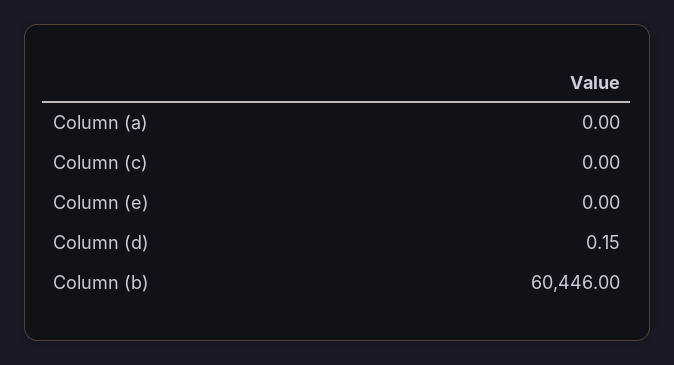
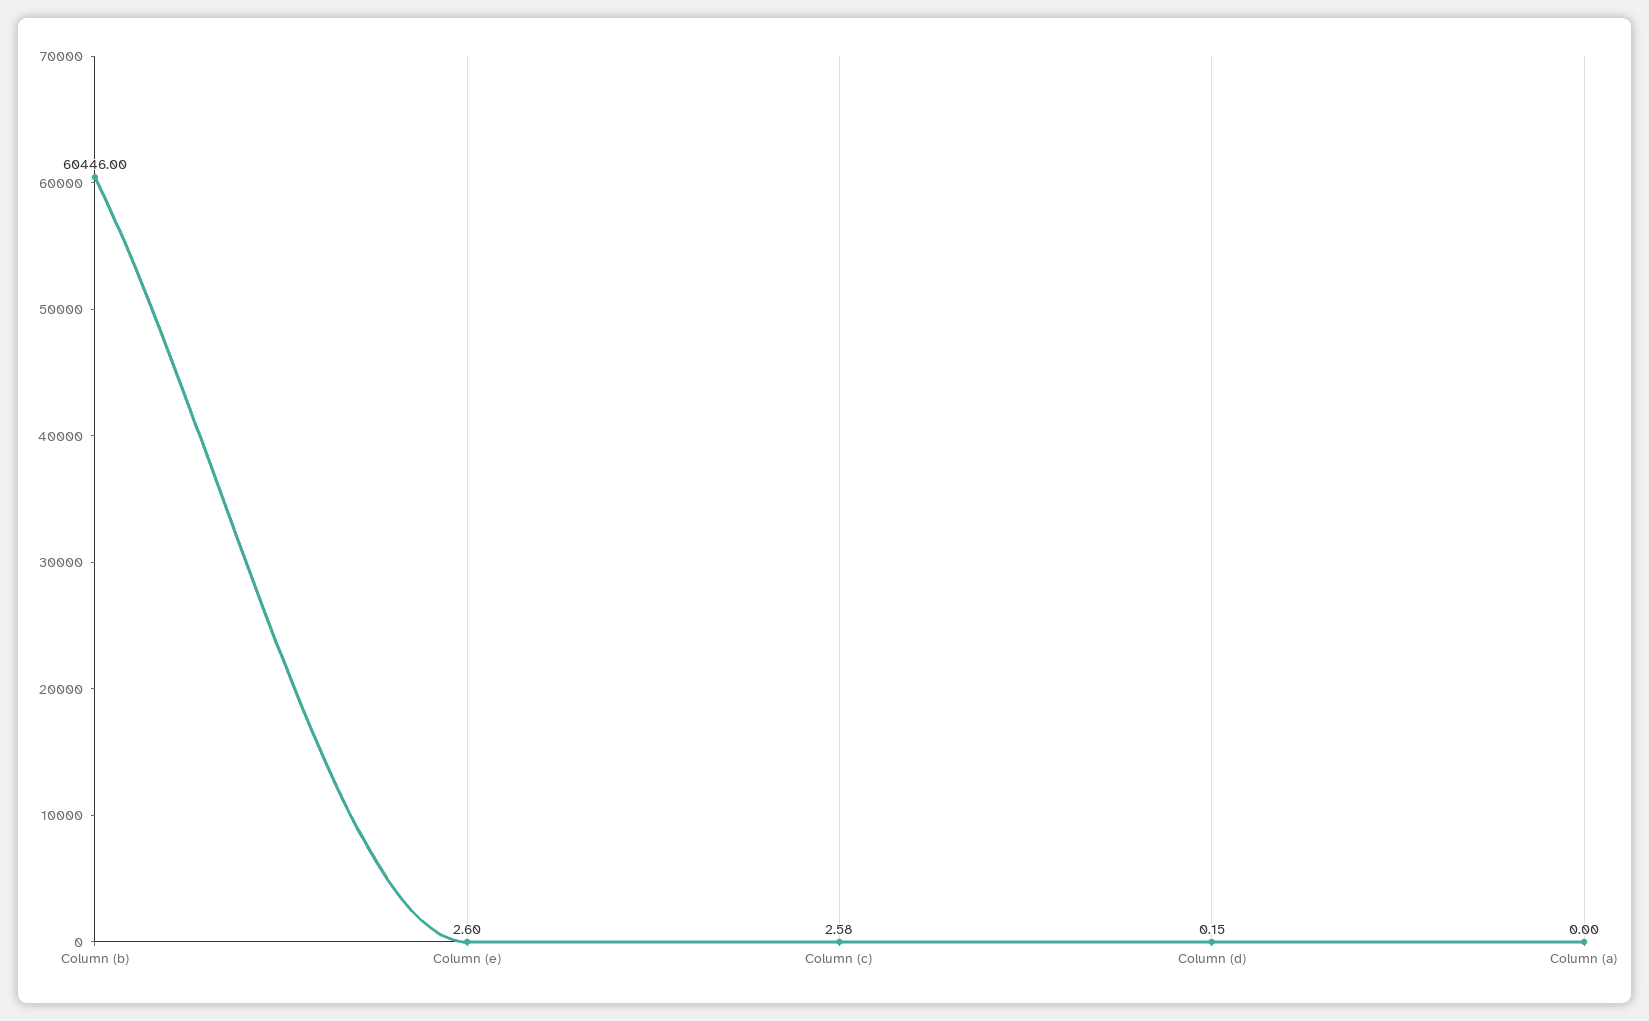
Column (c): 0 -> 2.58
Column (e): 0 -> 2.6

